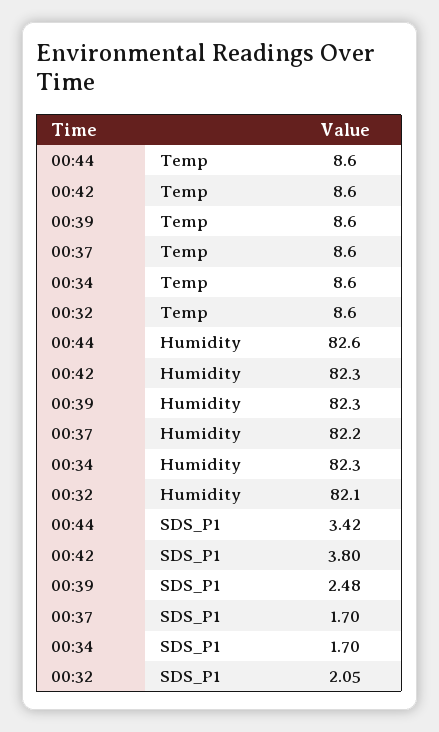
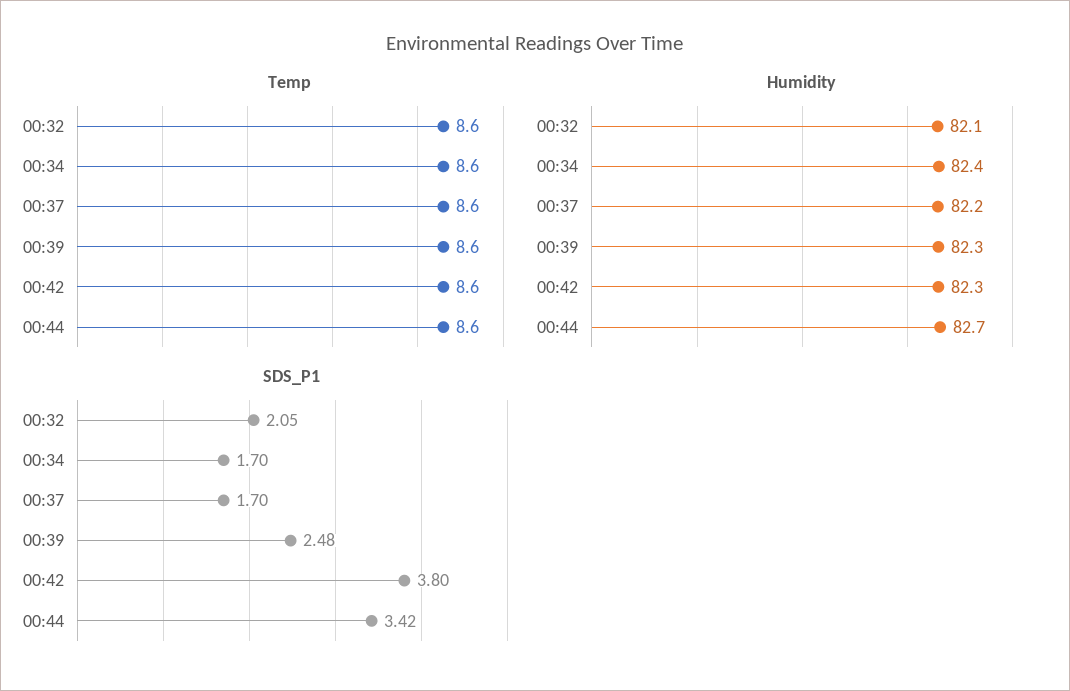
Humidity, 00:44: 82.6 -> 82.7
Humidity, 00:34: 82.3 -> 82.4

